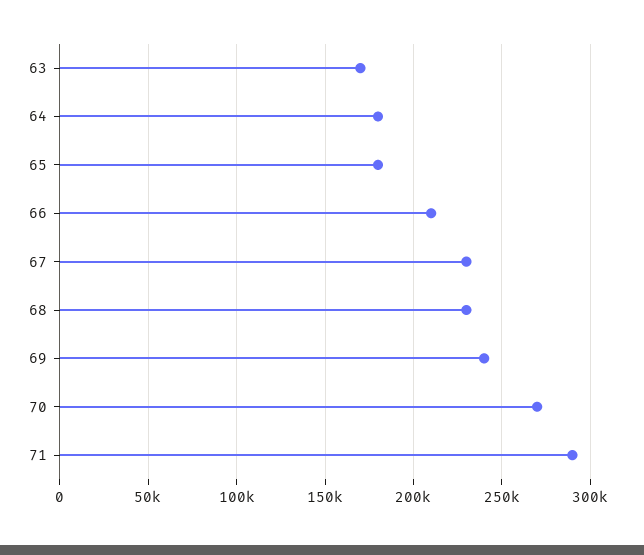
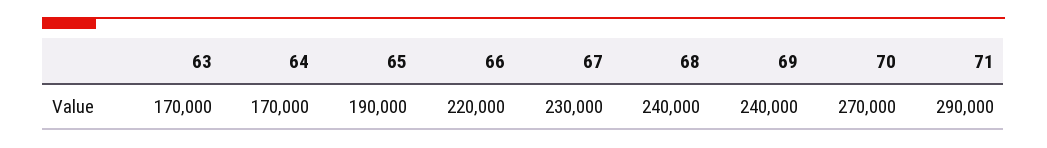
64: 180000 -> 170000
65: 180000 -> 190000
66: 210000 -> 220000
68: 230000 -> 240000

